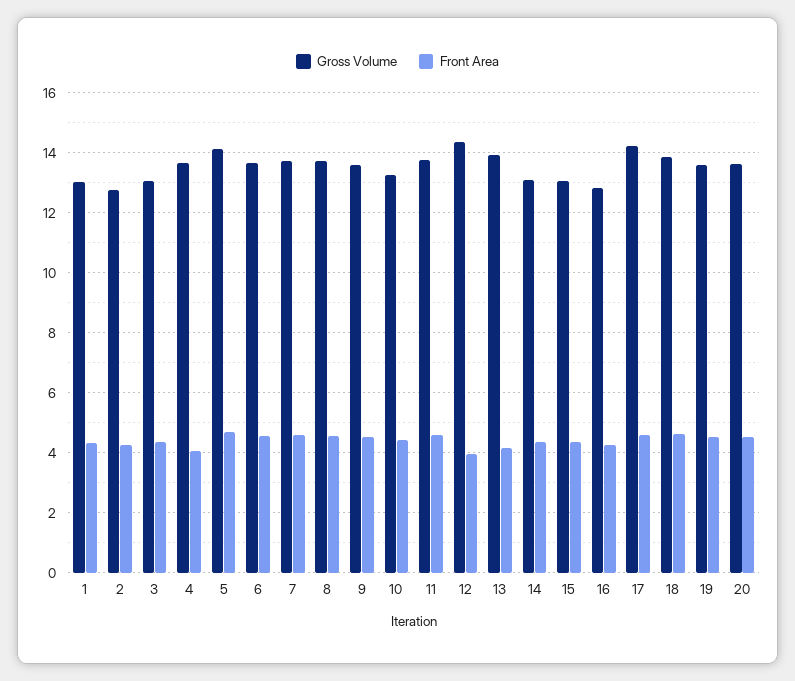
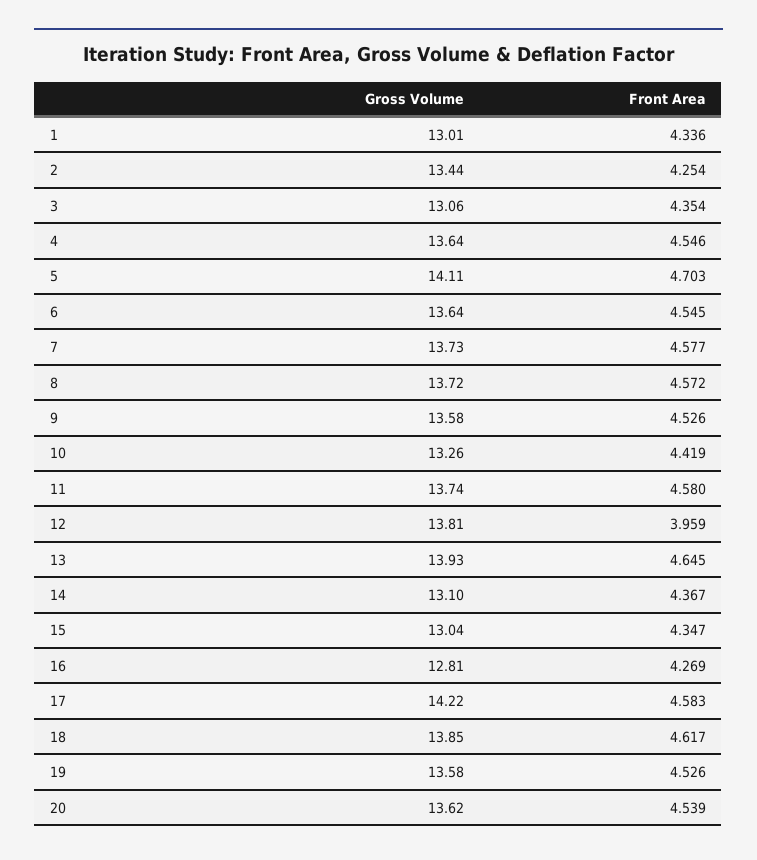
Gross Volume, 2: 12.8 -> 13.44
Front Area, 4: 4 -> 4.546
Gross Volume, 12: 14.4 -> 13.81
Front Area, 13: 4.2 -> 4.645

